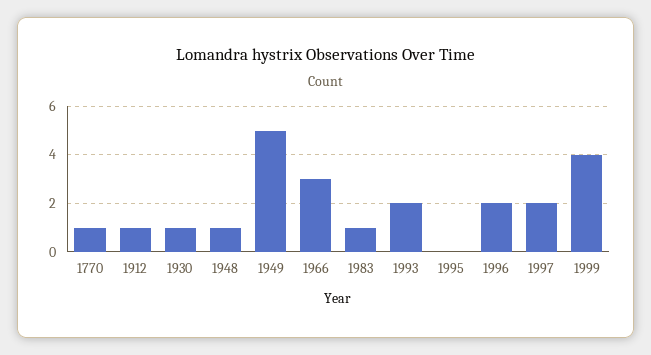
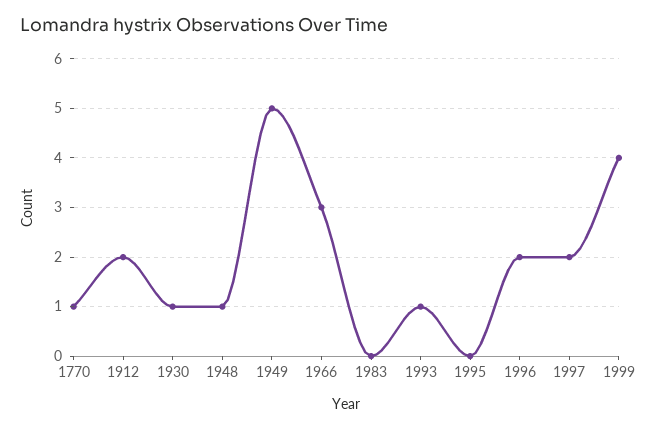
1912: 1 -> 2
1983: 1 -> 0
1993: 2 -> 1

